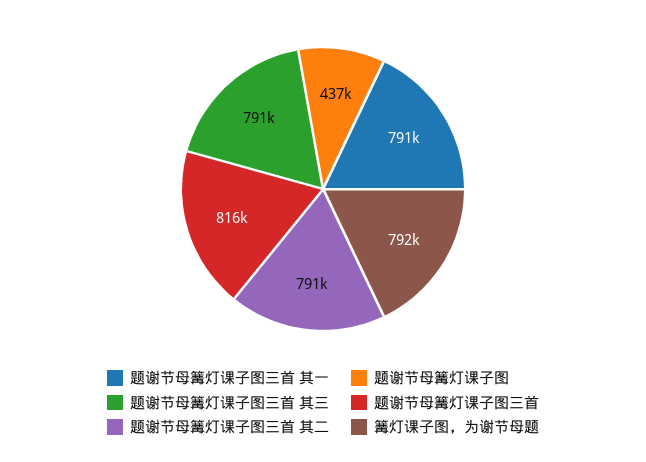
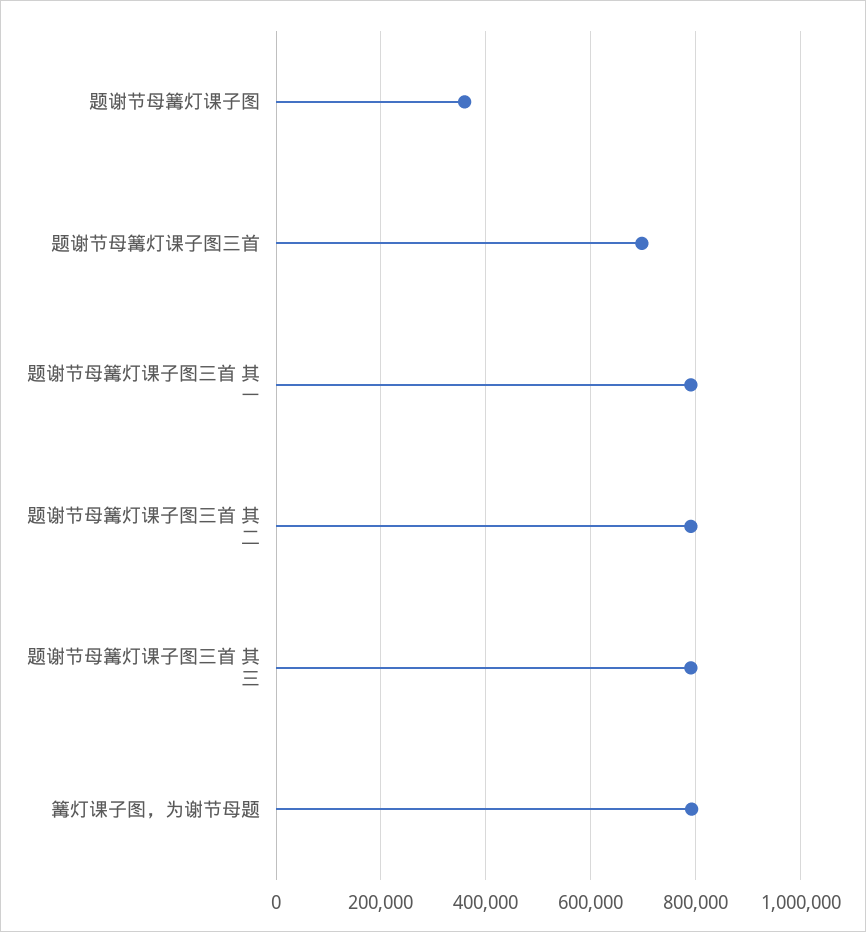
题谢节母篝灯课子图: 437000 -> 360000
题谢节母篝灯课子图三首: 816000 -> 700000

